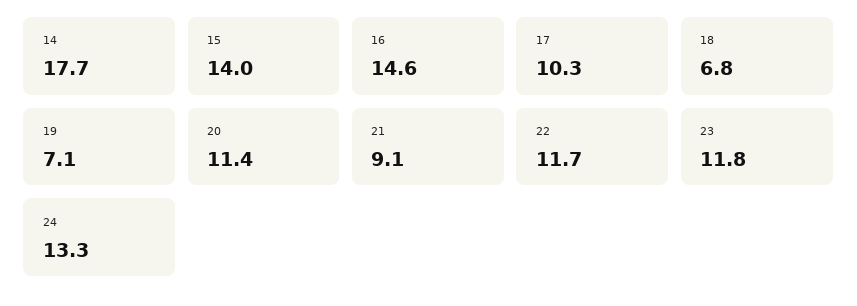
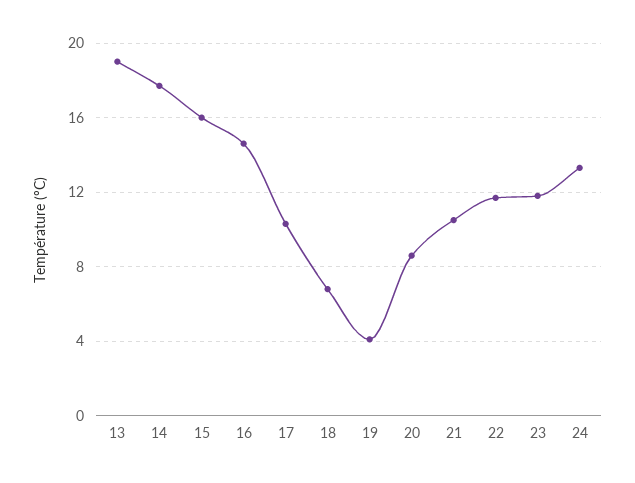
15: 14 -> 16
19: 7.1 -> 4
20: 11.4 -> 8.5
21: 9.1 -> 10.5
13: none -> 19

